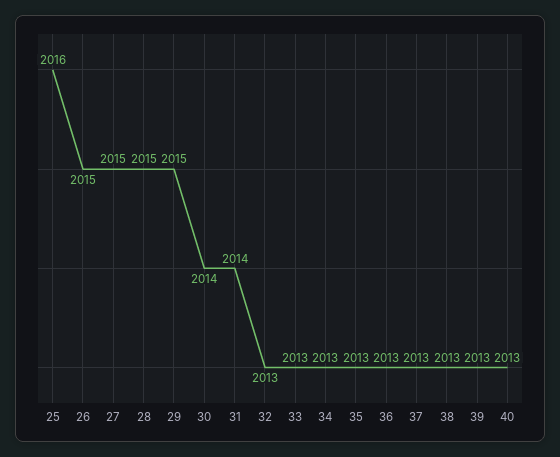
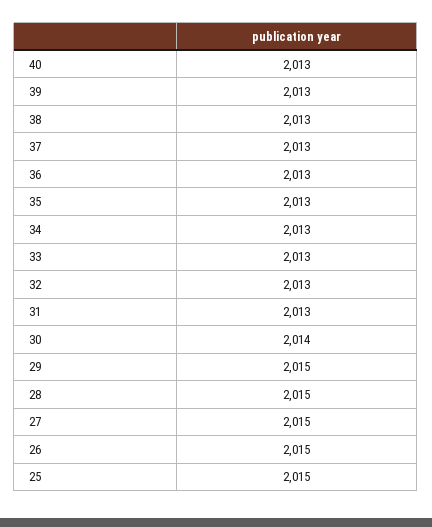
25: 2016 -> 2015
31: 2014 -> 2013

